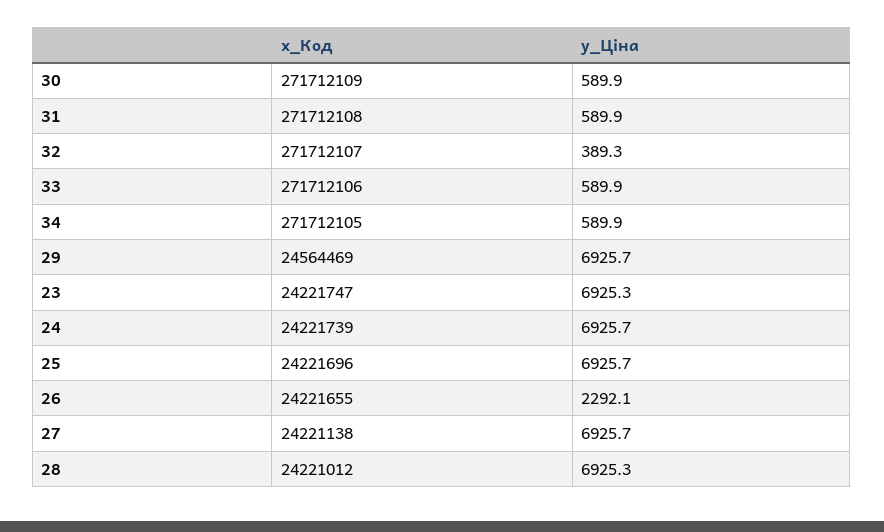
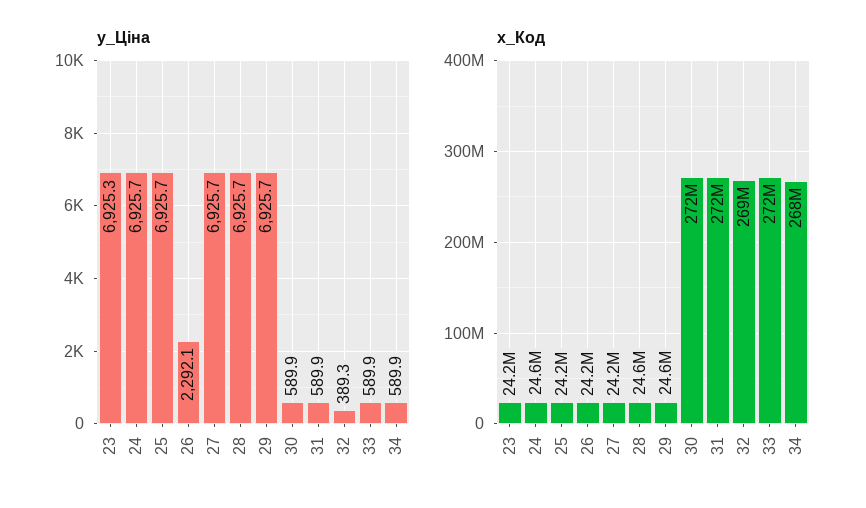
x_Код, 32: 271712107 -> 269000000
x_Код, 34: 271712105 -> 268000000
x_Код, 24: 24221739 -> 24600000
x_Код, 28: 24221012 -> 24600000
y_Ціна, 28: 6925.3 -> 6925.7

